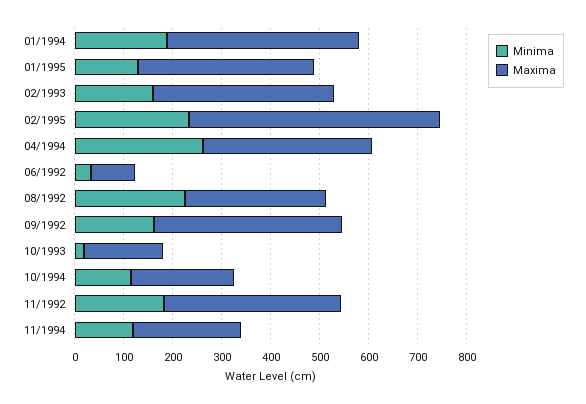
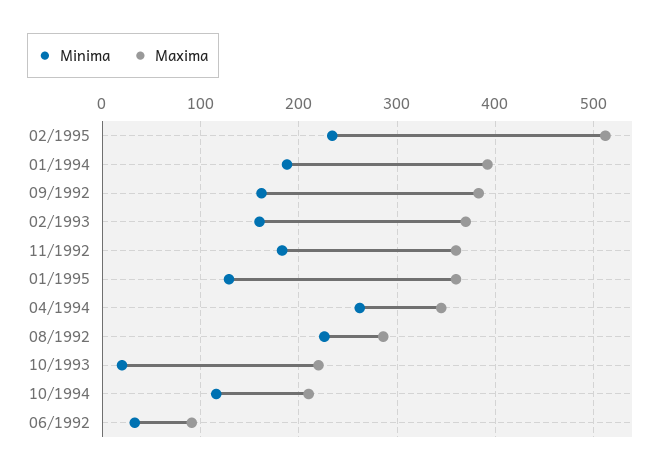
Maxima, 10/1993: 160 -> 220
Minima, 11/1994: 120 -> none
Maxima, 11/1994: 220 -> none

